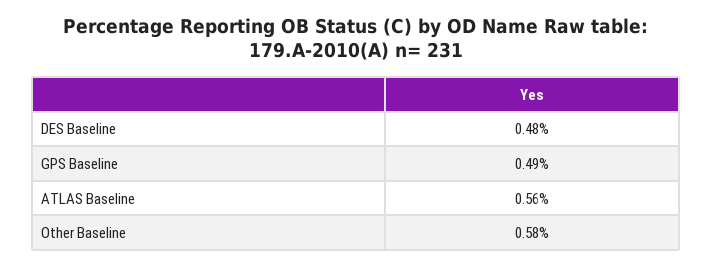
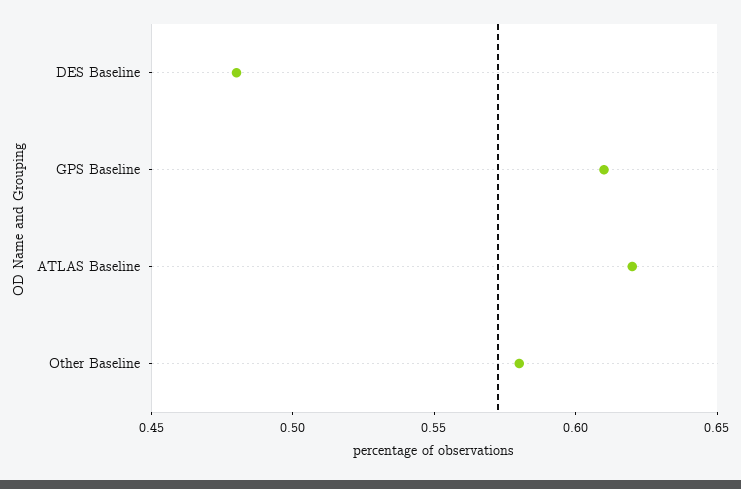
GPS Baseline: 0.49 -> 0.61
ATLAS Baseline: 0.56 -> 0.62

